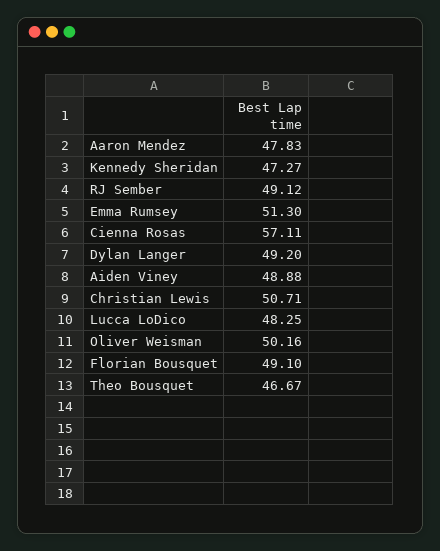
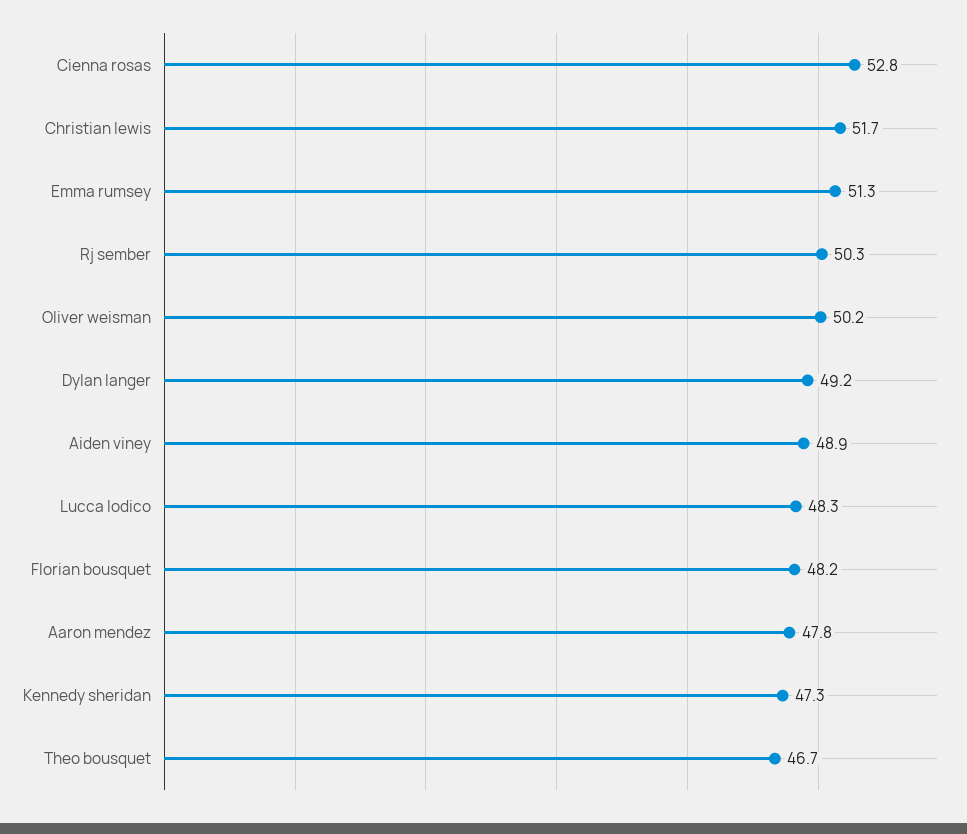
RJ Sember: 49.12 -> 50.3
Cienna Rosas: 57.11 -> 52.8
Christian Lewis: 50.71 -> 51.7
Florian Bousquet: 49.1 -> 48.2

